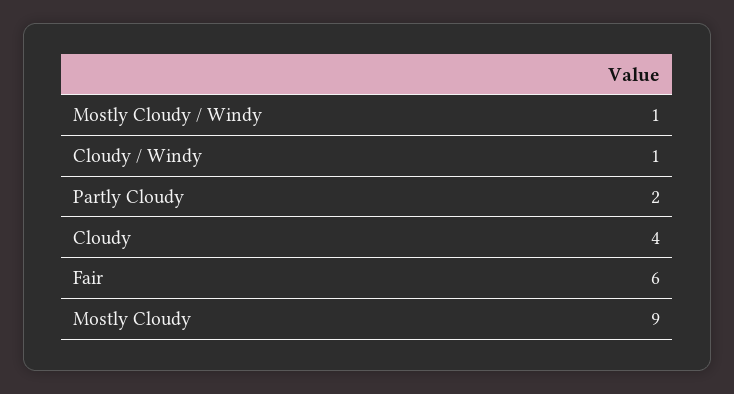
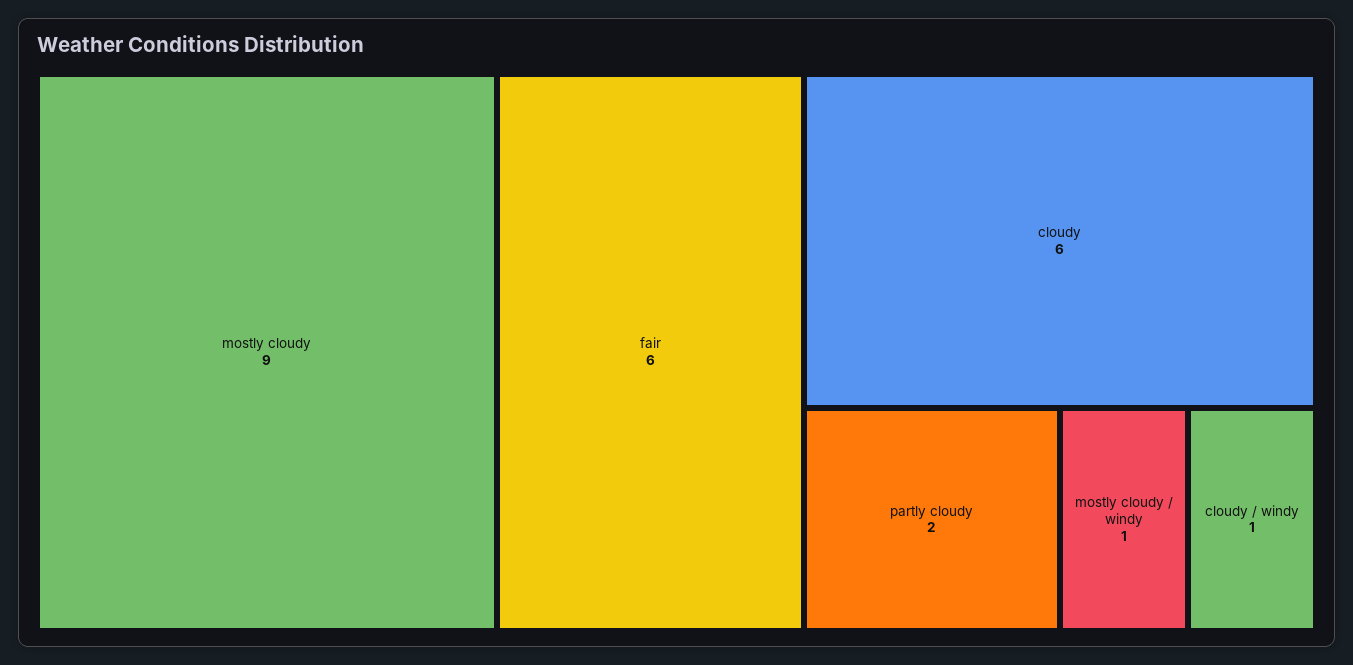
Cloudy: 4 -> 6

